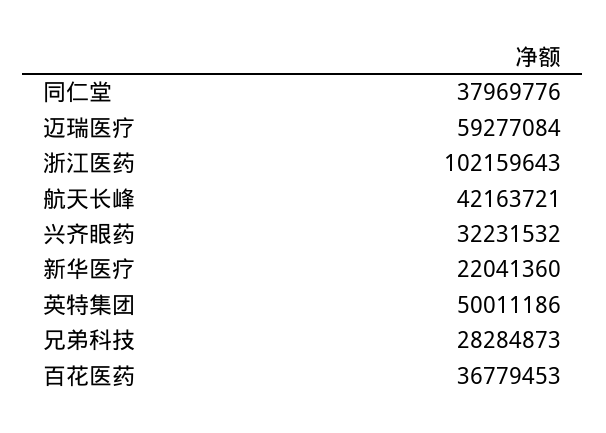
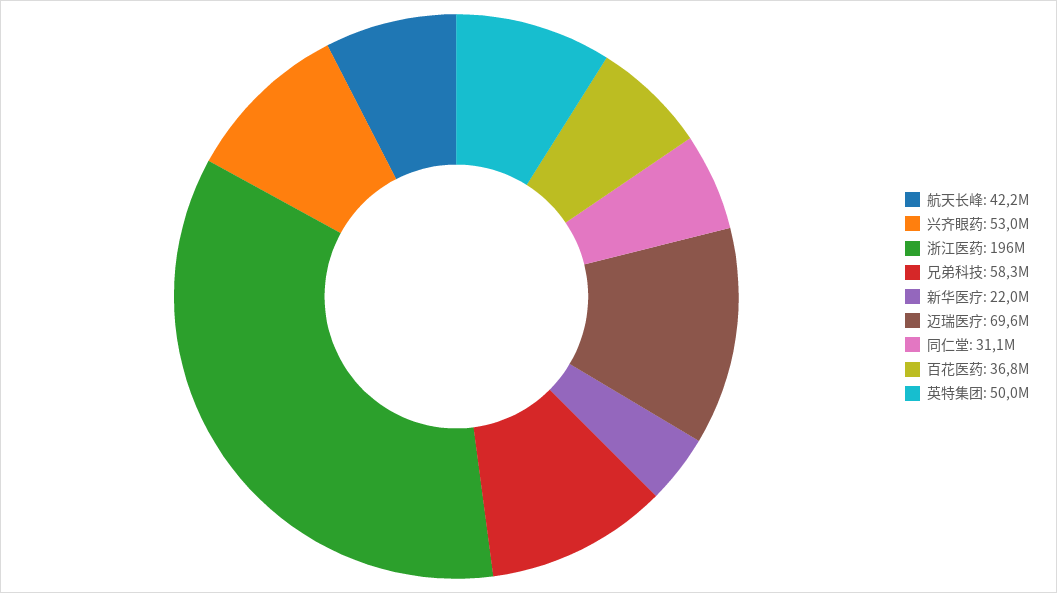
同仁堂: 37969776 -> 31100000
迈瑞医疗: 59277084 -> 69600000
浙江医药: 102159643 -> 196000000
兴齐眼药: 32231532 -> 53000000
兄弟科技: 28284873 -> 58300000

